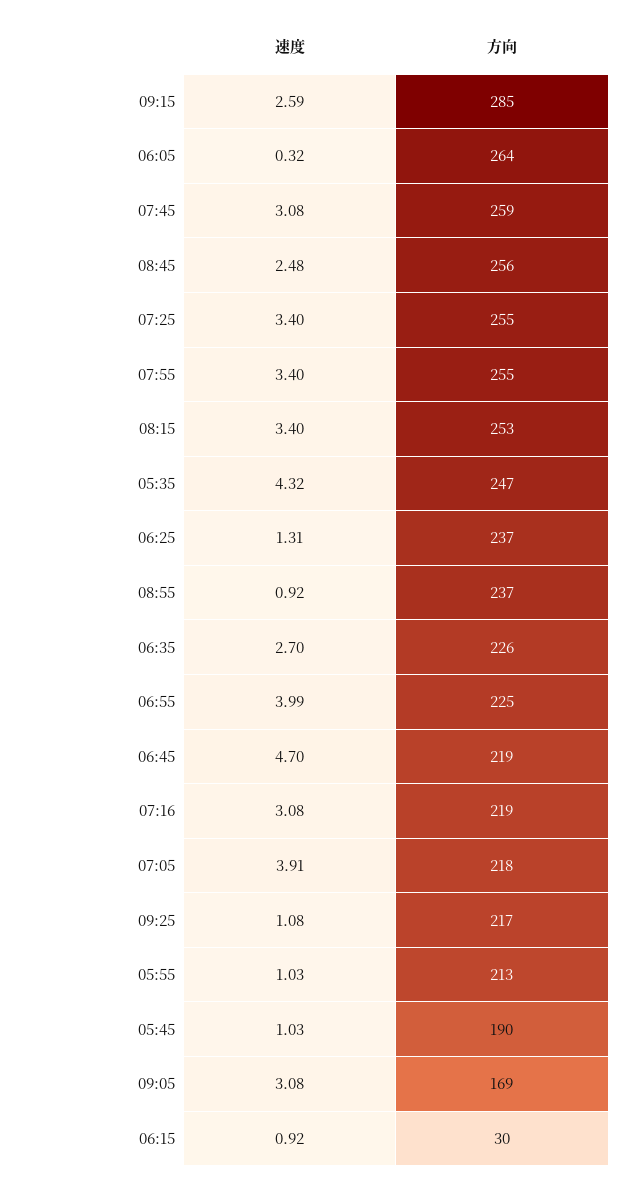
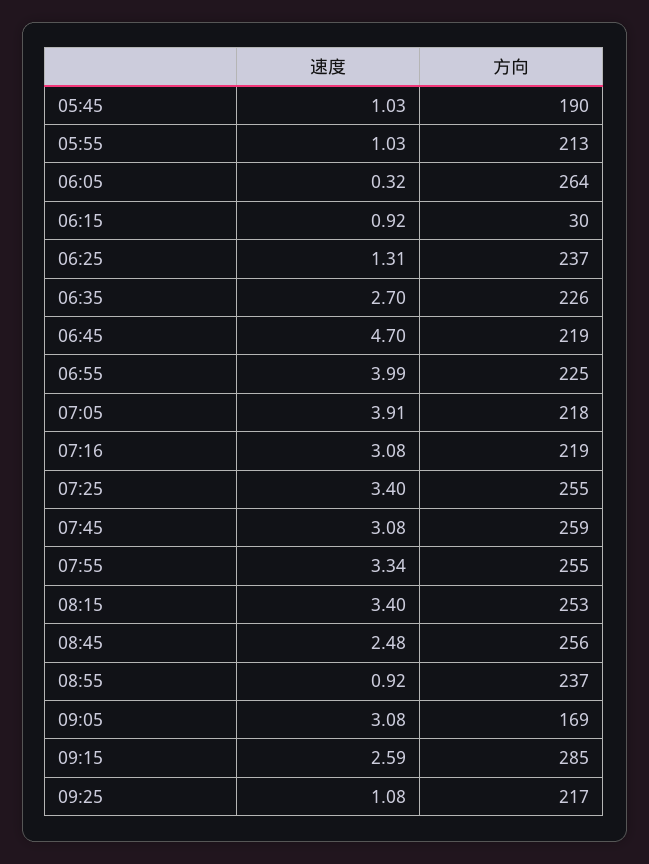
速度, 07:55: 3.4 -> 3.34
速度, 05:35: 4.32 -> none
方向, 05:35: 247 -> none

